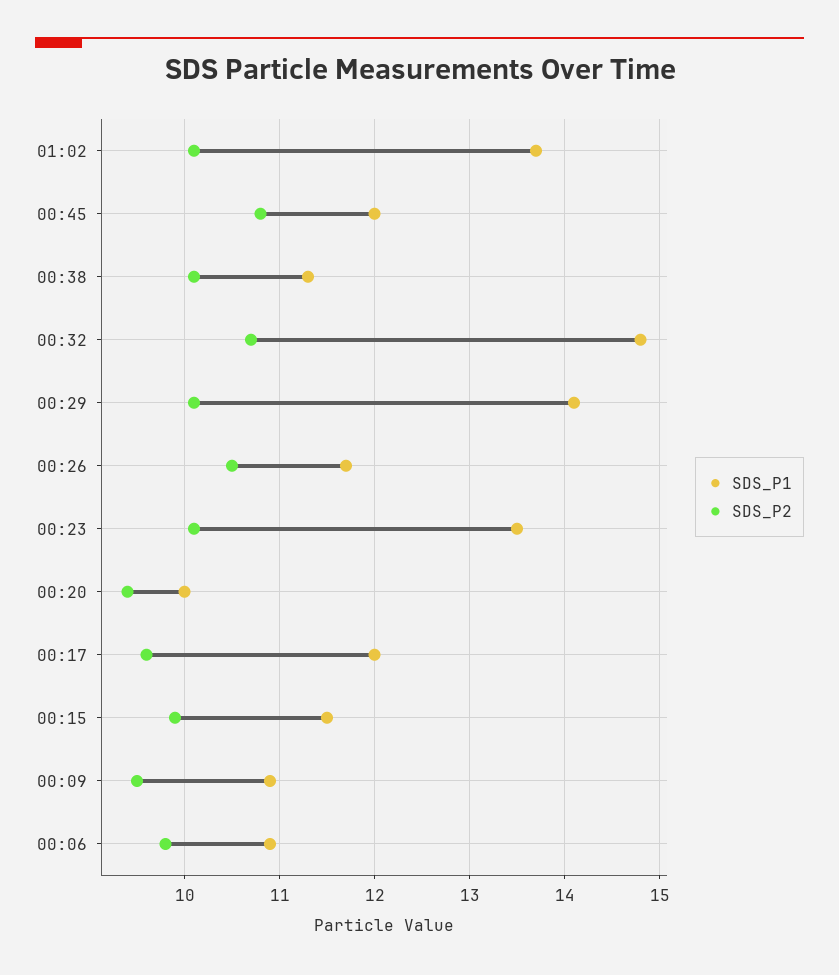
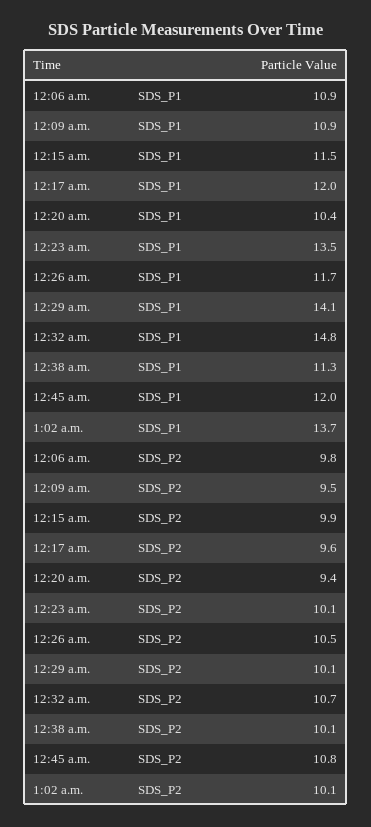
SDS_P1, 00:20: 10 -> 10.4

